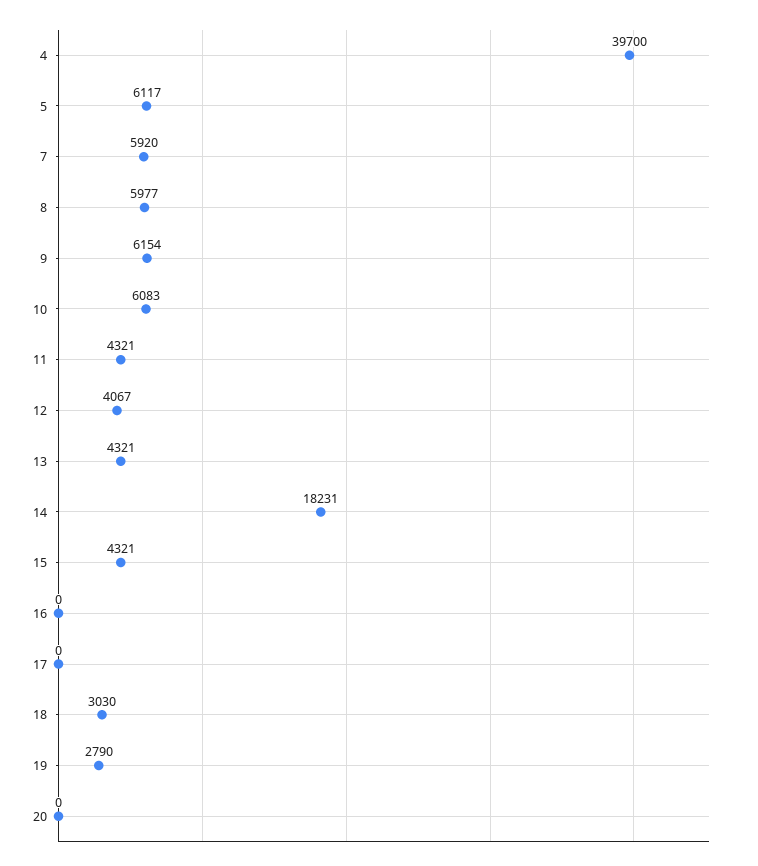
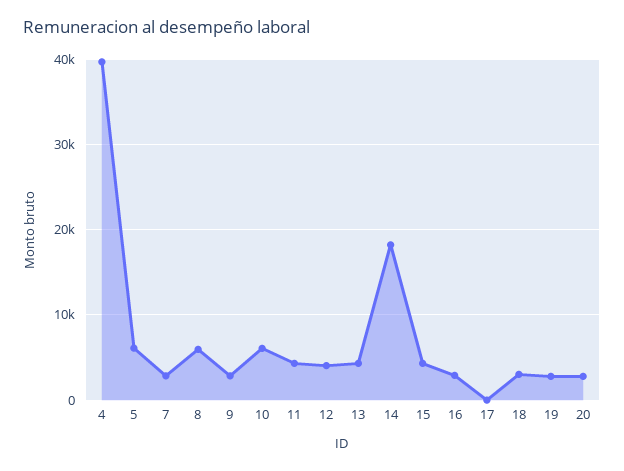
7: 5920 -> 3000
9: 6154 -> 3000
16: 0 -> 3000
20: 0 -> 3000

